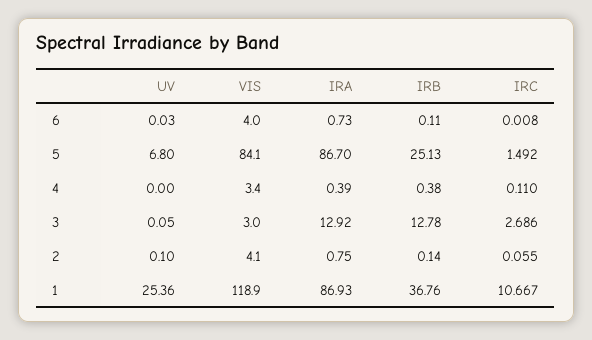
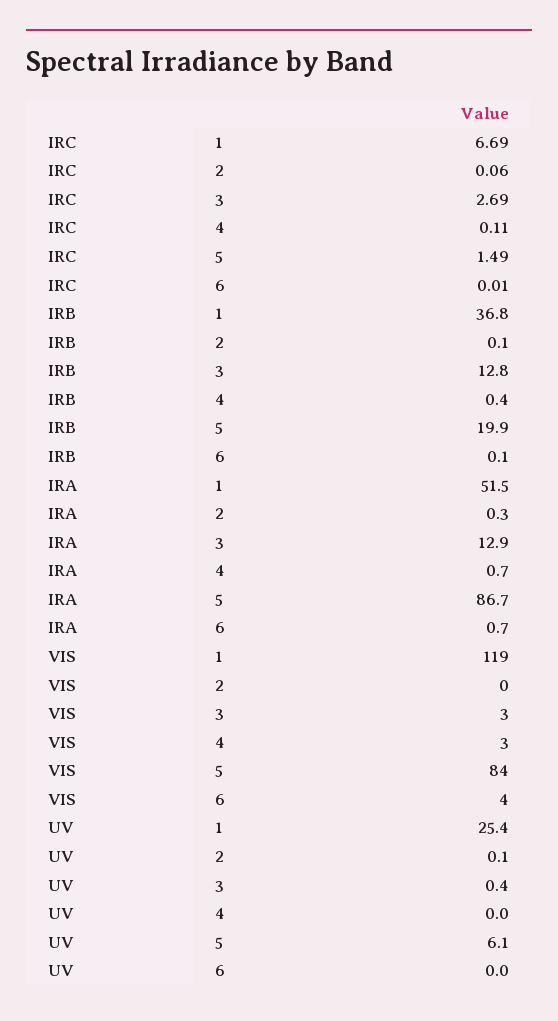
UV, 5: 6.8 -> 6.1
IRB, 5: 25.13 -> 19.9
IRA, 4: 0.39 -> 0.7
UV, 3: 0.05 -> 0.4
VIS, 2: 4.1 -> 0
IRA, 2: 0.75 -> 0.3
IRA, 1: 86.93 -> 51.5
IRC, 1: 10.667 -> 6.69

